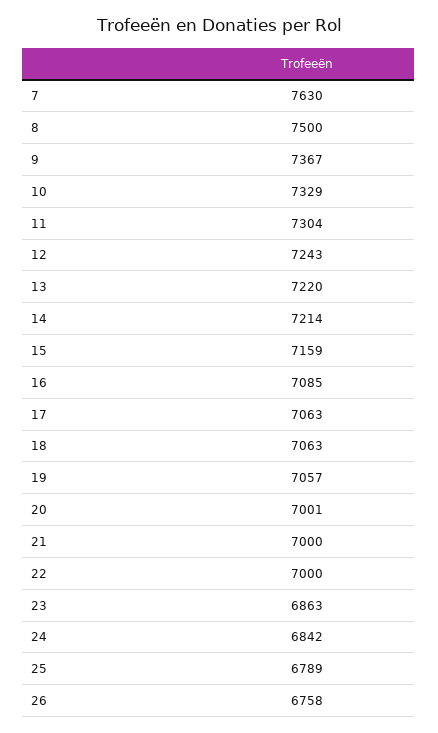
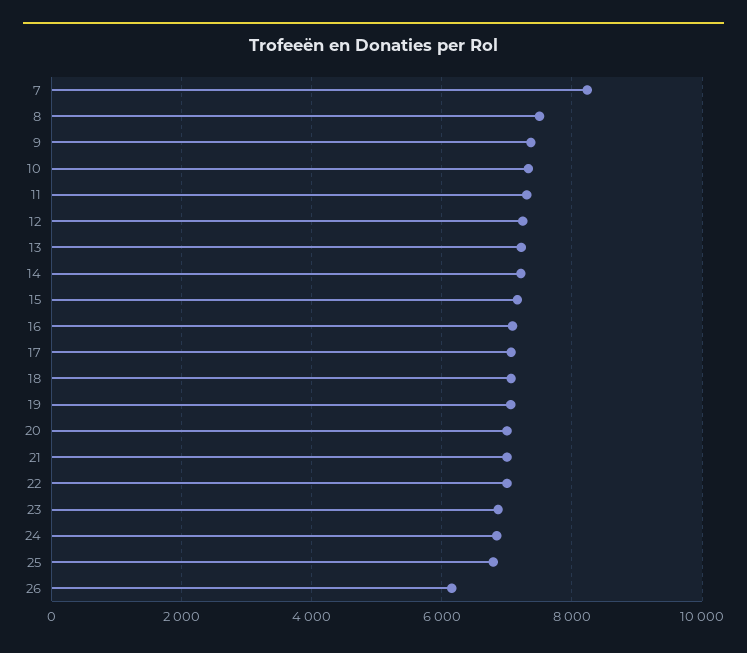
7: 7630 -> 8200
26: 6758 -> 6200

